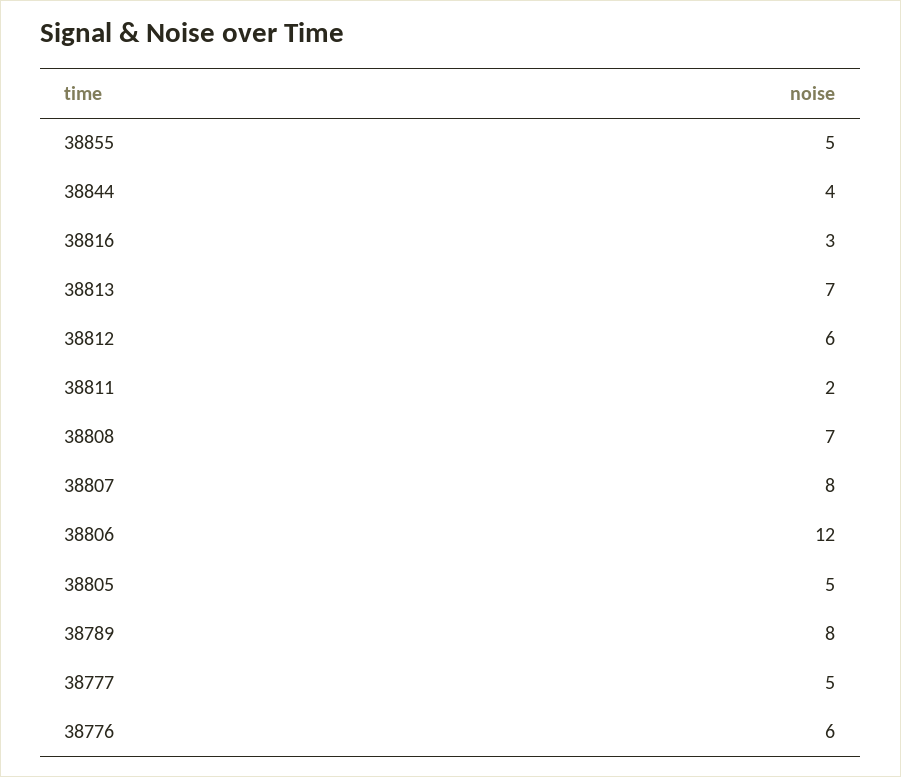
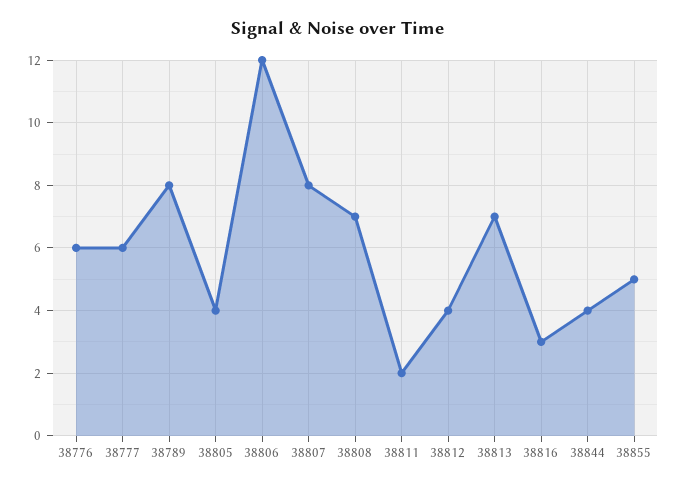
38812: 6 -> 4
38805: 5 -> 4
38777: 5 -> 6

